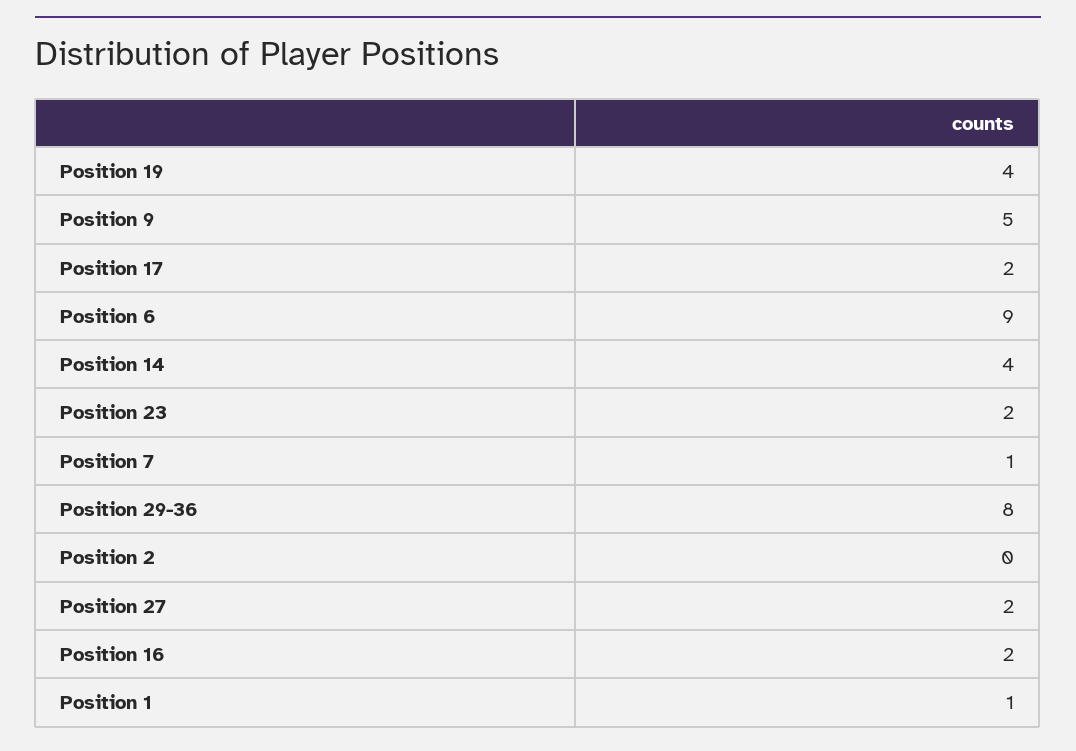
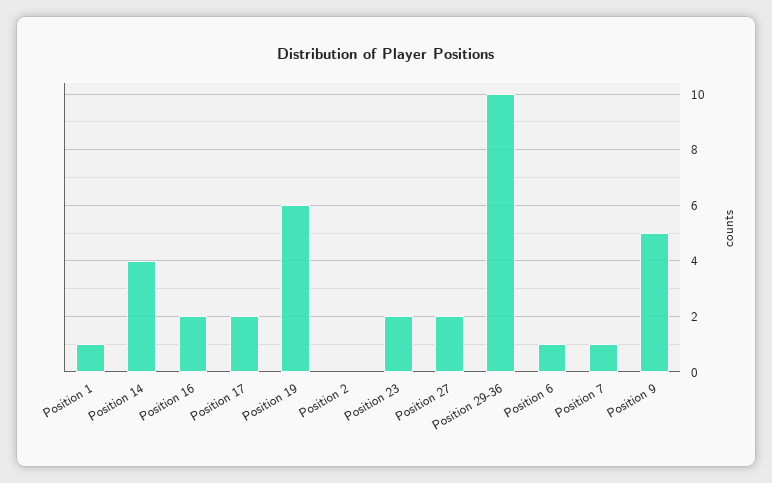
Position 19: 4 -> 6
Position 6: 9 -> 1
Position 29-36: 8 -> 10

